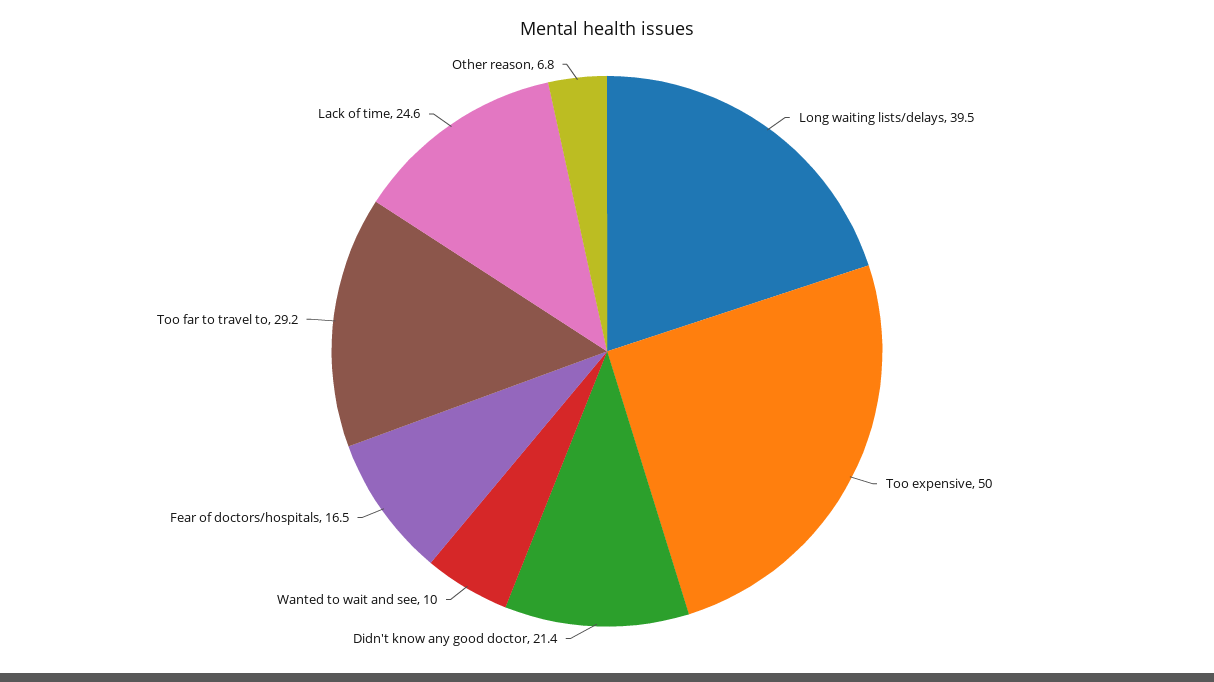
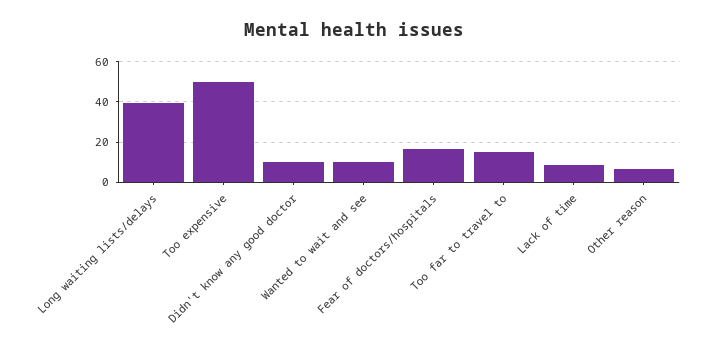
Didn't know any good doctor: 21.4 -> 10
Too far to travel to: 29.2 -> 15
Lack of time: 24.6 -> 10

